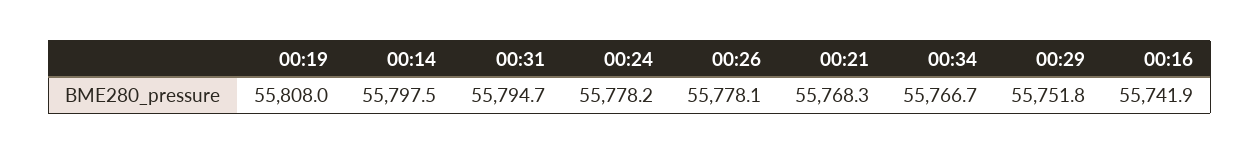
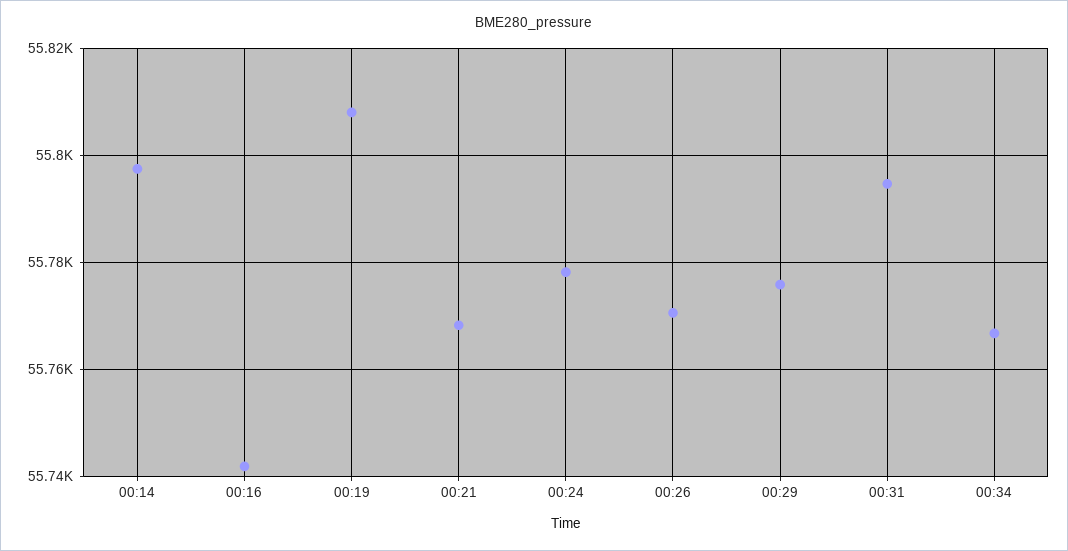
00:26: 55778.1 -> 55770
00:29: 55751.8 -> 55776

